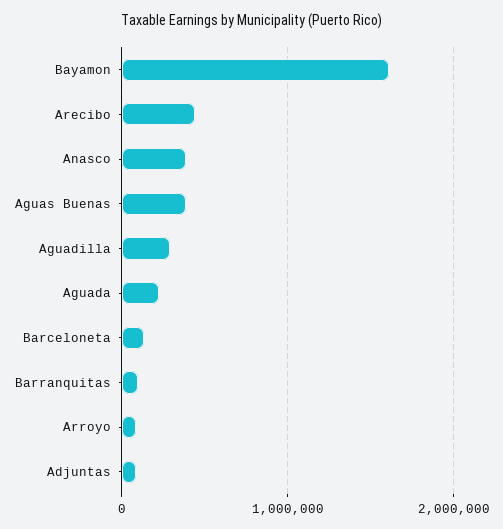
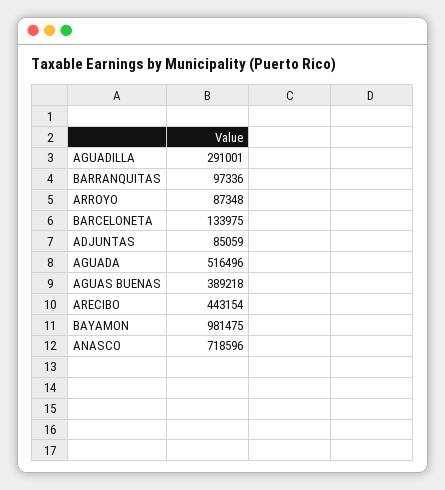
Bayamon: 1600000 -> 981475
Anasco: 400000 -> 718596
Aguada: 200000 -> 516496

